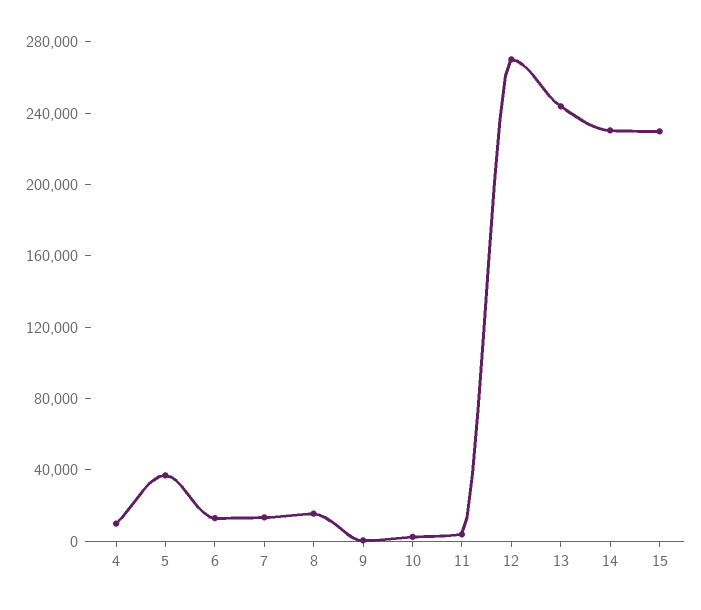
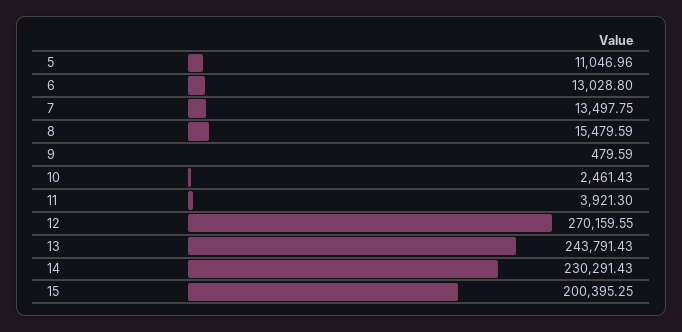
4: 10000 -> none
5: 40000 -> 11046.96
15: 230000 -> 200395.25

